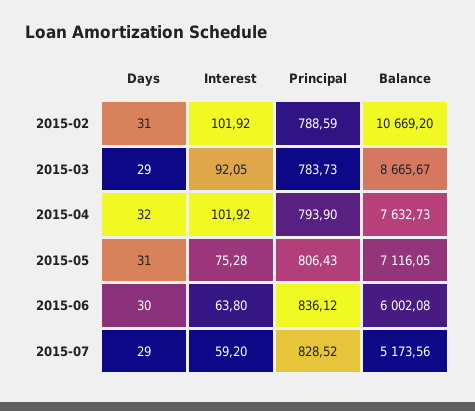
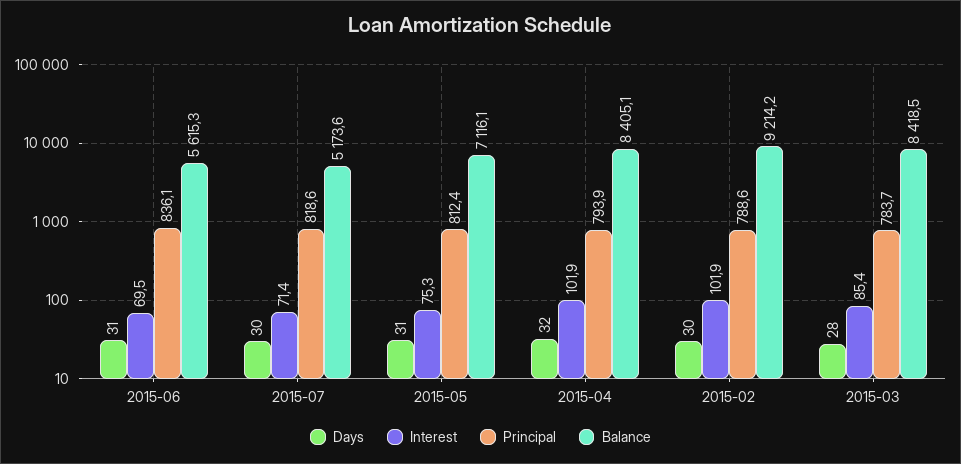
Days, 2015-02: 31 -> 30
Balance, 2015-02: 10669.2 -> 9214.2
Days, 2015-03: 29 -> 28
Interest, 2015-03: 92.05 -> 85.4
Balance, 2015-03: 8665.67 -> 8418.5
Balance, 2015-04: 7632.73 -> 8405.1
Principal, 2015-05: 806.43 -> 812.4
Days, 2015-06: 30 -> 31
Interest, 2015-06: 63.8 -> 69.5
Balance, 2015-06: 6002.08 -> 5615.3
Days, 2015-07: 29 -> 30
Interest, 2015-07: 59.2 -> 71.4
Principal, 2015-07: 828.52 -> 818.6

